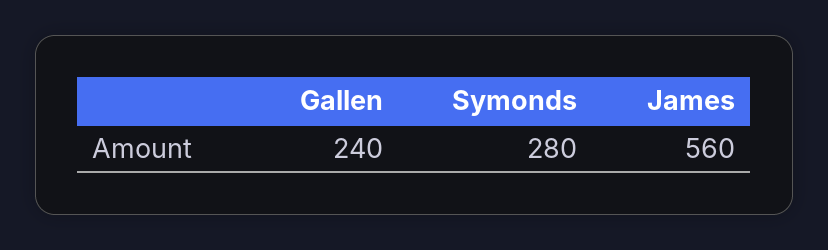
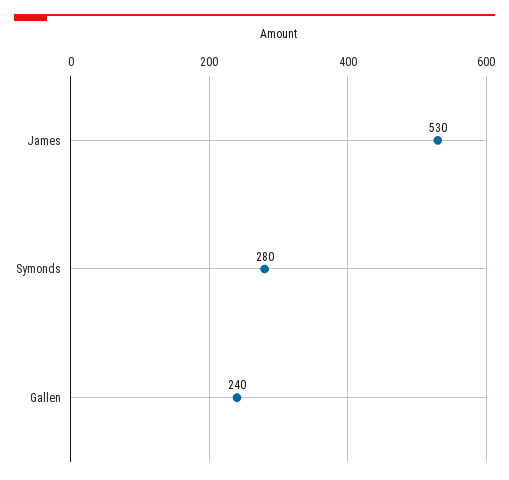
James: 560 -> 530

